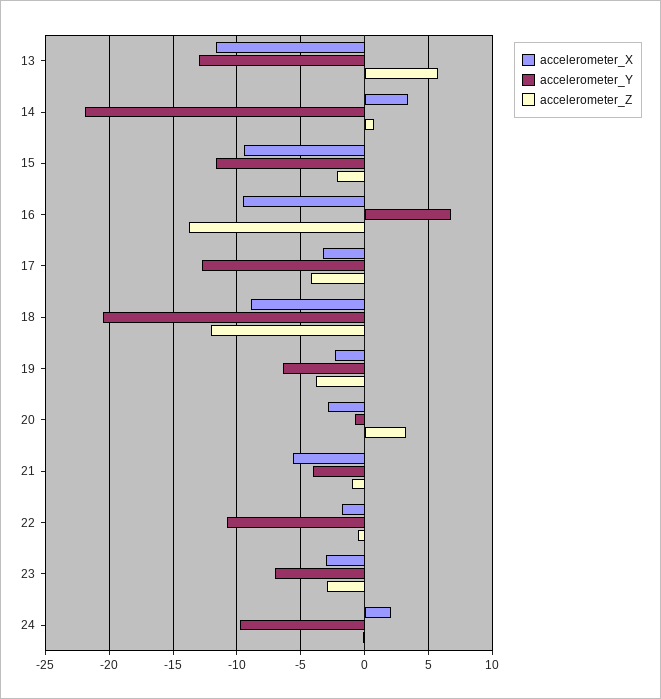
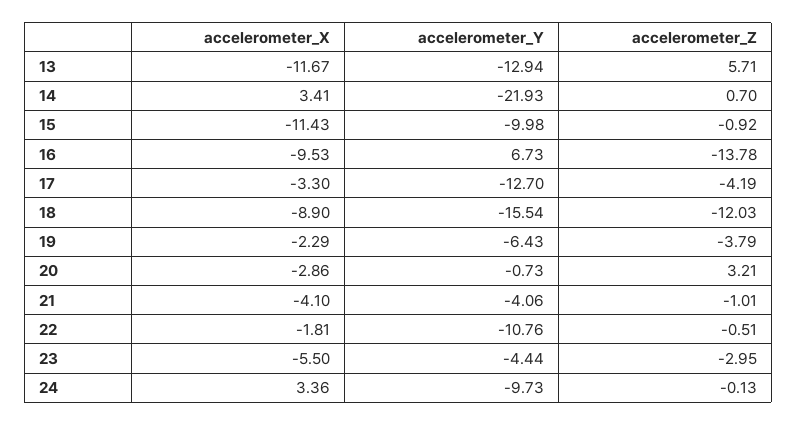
accelerometer_X, 15: -9.5 -> -11.43
accelerometer_Y, 15: -11.5 -> -9.98
accelerometer_Z, 15: -2 -> -0.92
accelerometer_Y, 18: -20.5 -> -15.54
accelerometer_X, 21: -5.5 -> -4.1
accelerometer_X, 23: -3 -> -5.5
accelerometer_Y, 23: -7 -> -4.44
accelerometer_X, 24: 2 -> 3.36

